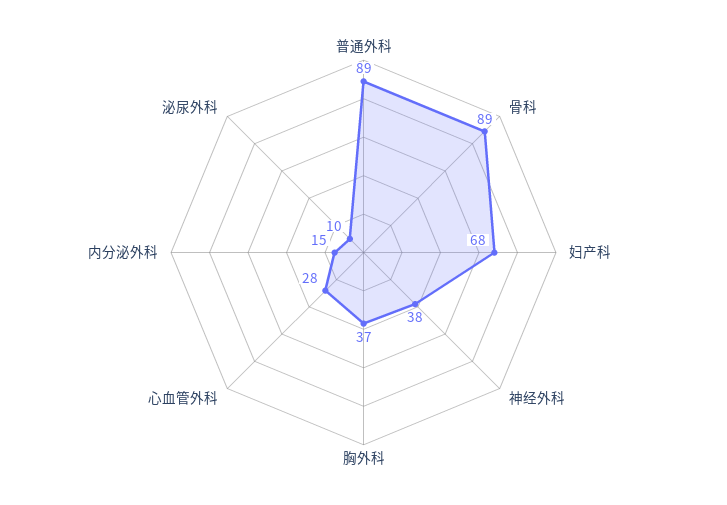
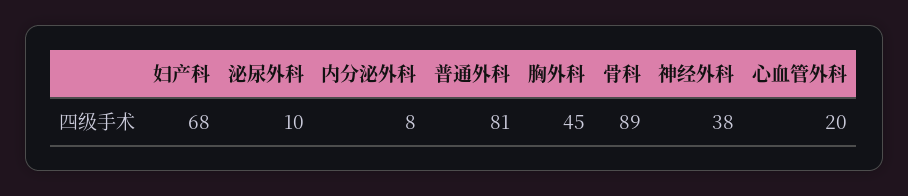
普通外科: 89 -> 81
胸外科: 37 -> 45
心血管外科: 28 -> 20
内分泌外科: 15 -> 8

